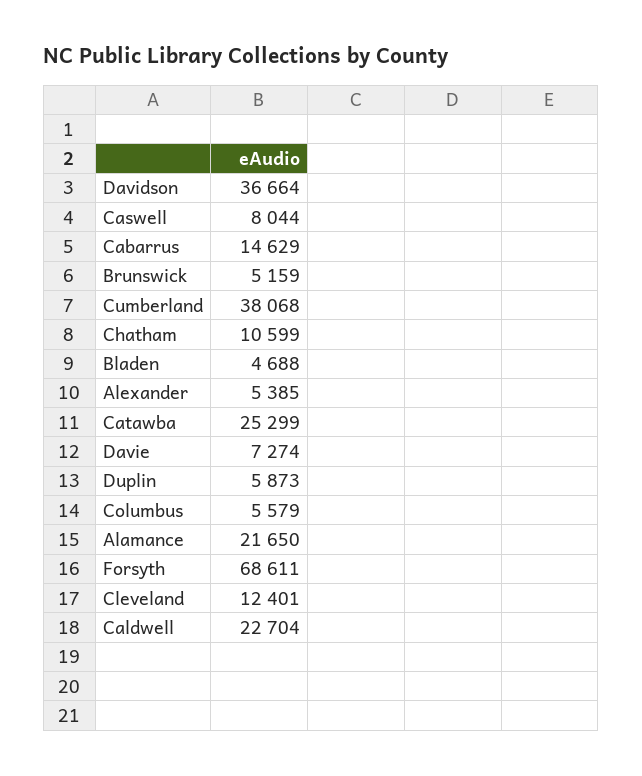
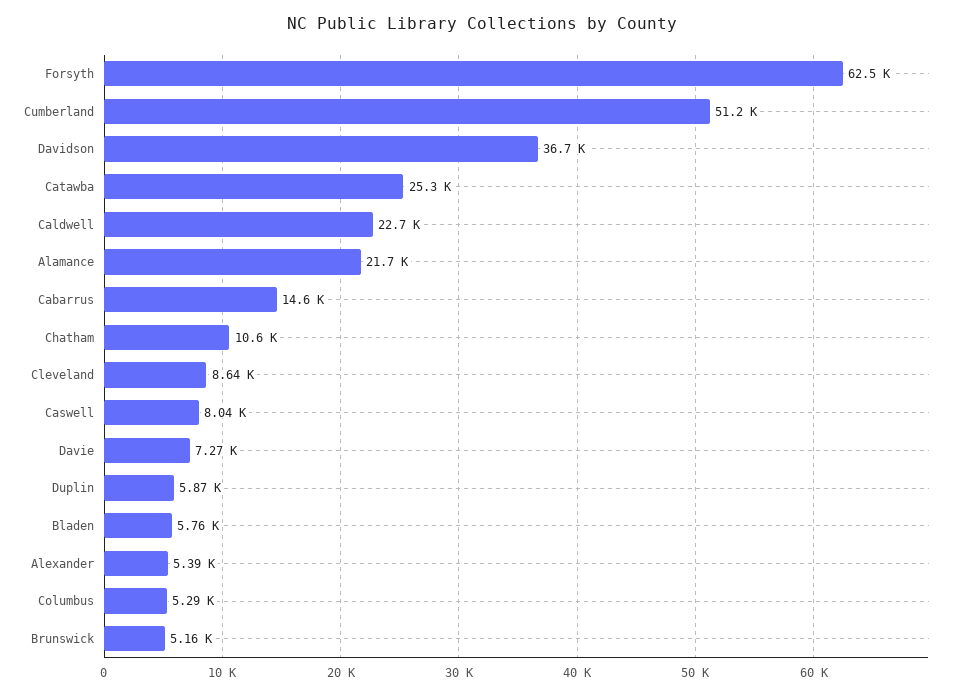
Cumberland: 38068 -> 51200
Bladen: 4688 -> 5760
Columbus: 5579 -> 5290
Forsyth: 68611 -> 62500
Cleveland: 12401 -> 8640

